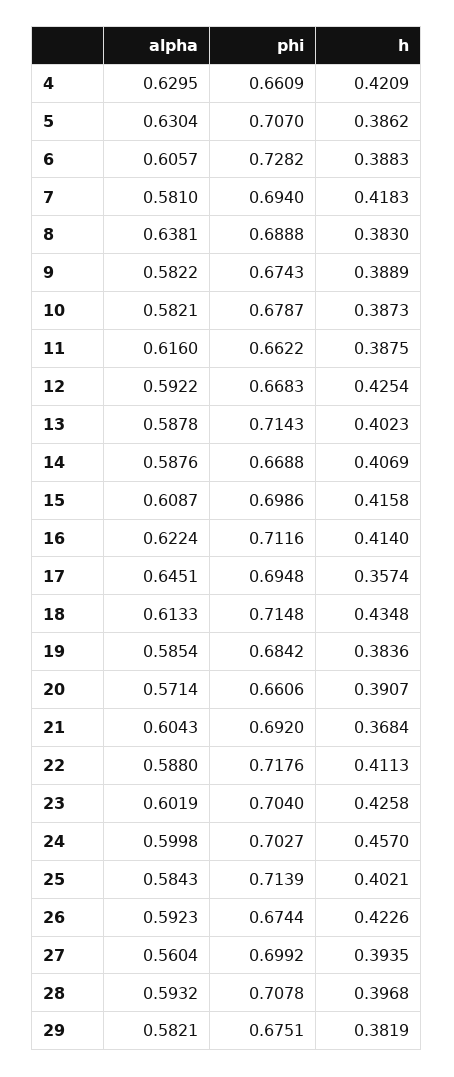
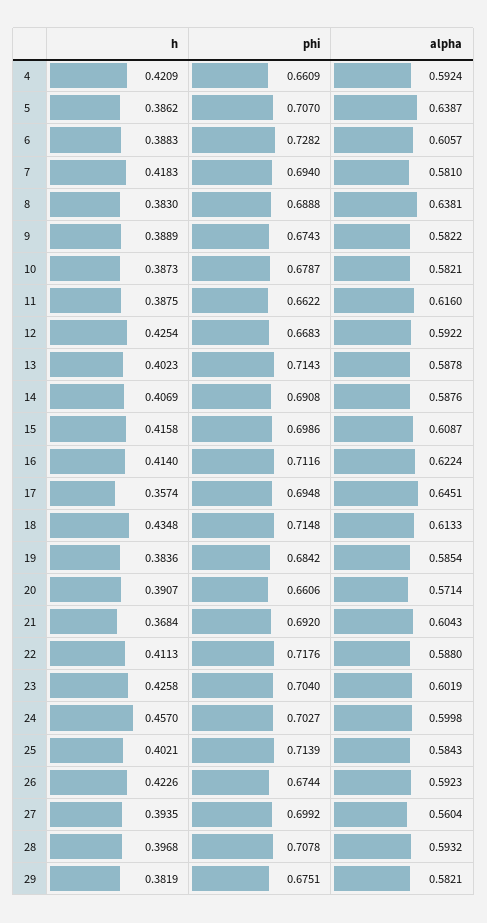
alpha, 4: 0.6295 -> 0.5924
alpha, 5: 0.6304 -> 0.6387
phi, 14: 0.6688 -> 0.6908

